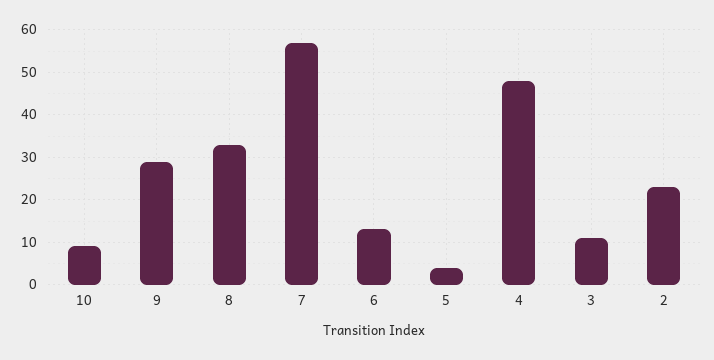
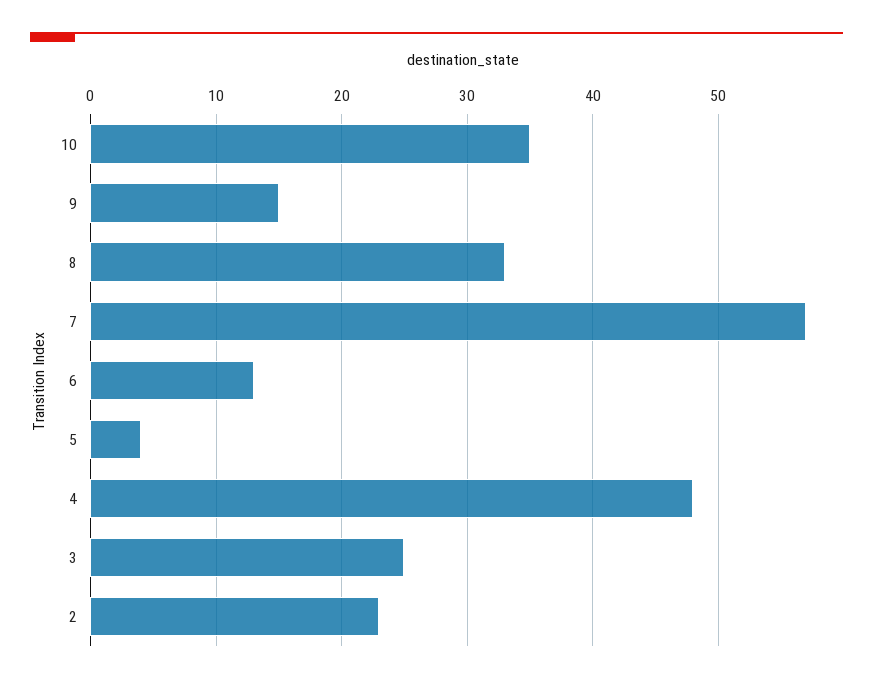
10: 10 -> 35
9: 30 -> 15
3: 10 -> 25

